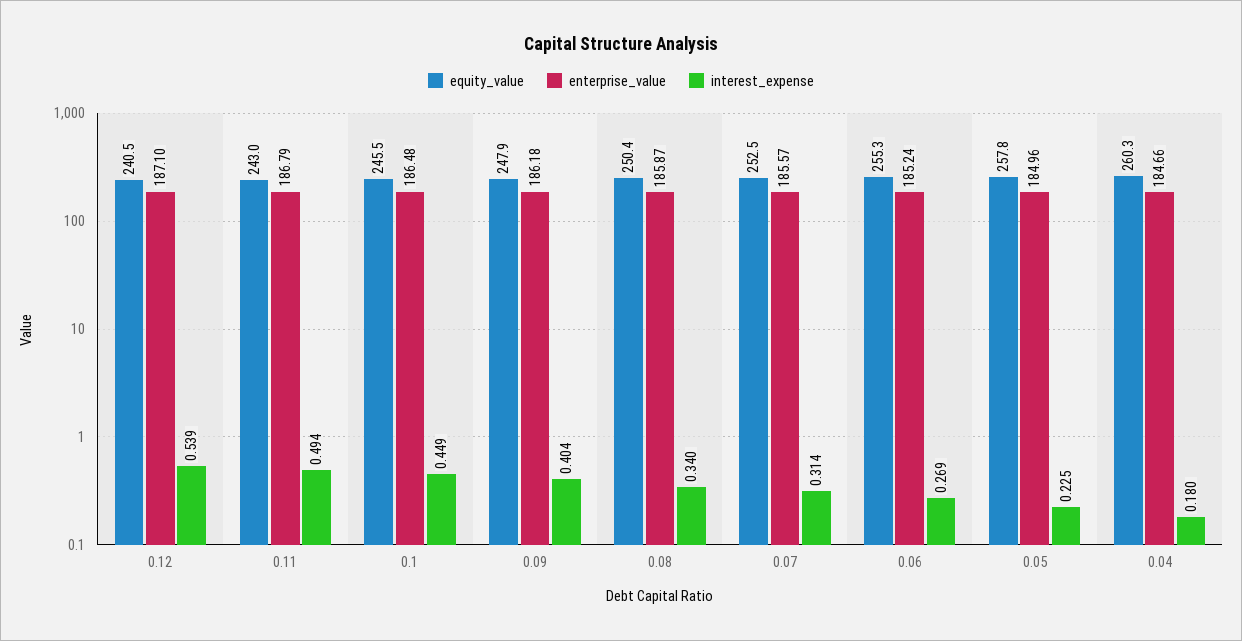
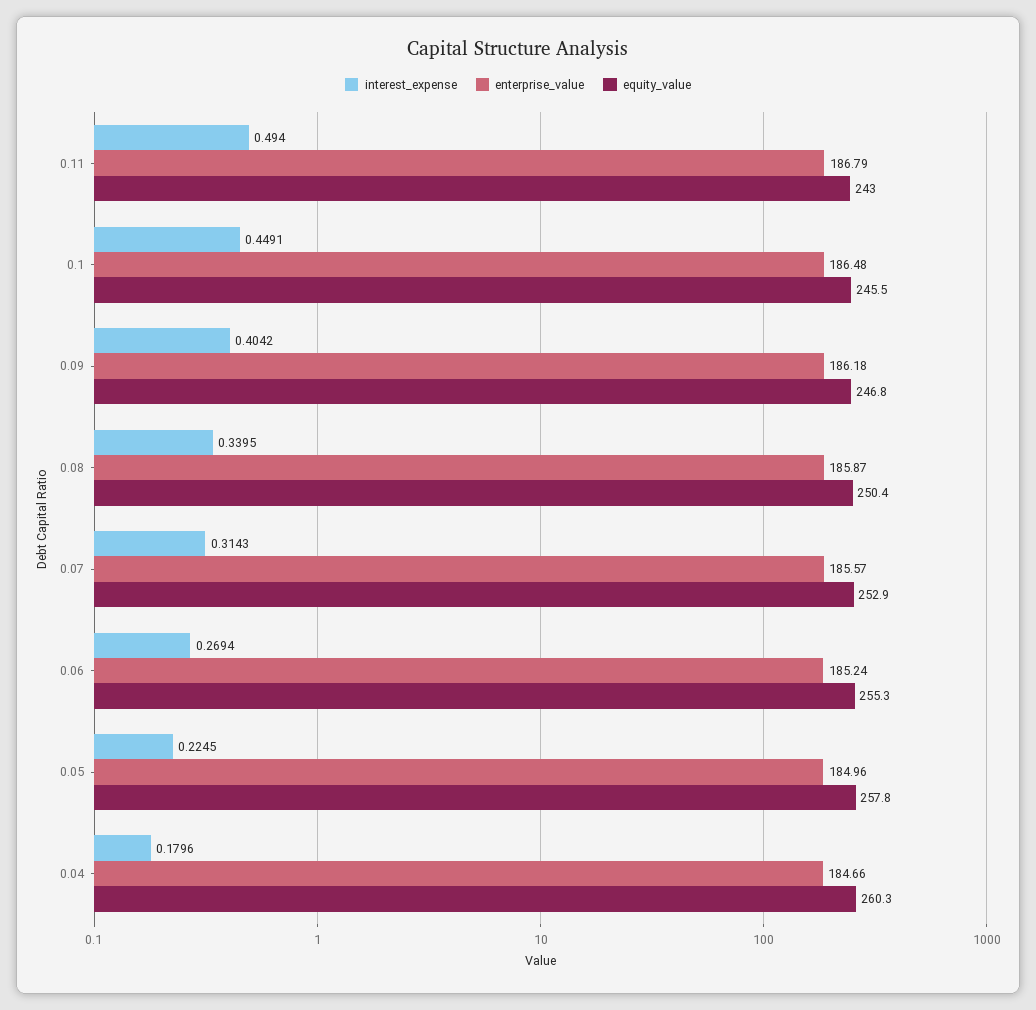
equity_value, 0.12: 240.5 -> none
enterprise_value, 0.12: 187.1 -> none
interest_expense, 0.12: 0.539 -> none
equity_value, 0.09: 247.9 -> 246.8
equity_value, 0.07: 252.5 -> 252.9

